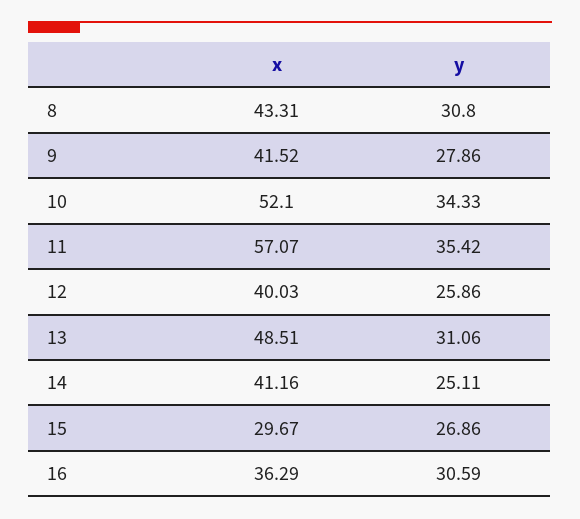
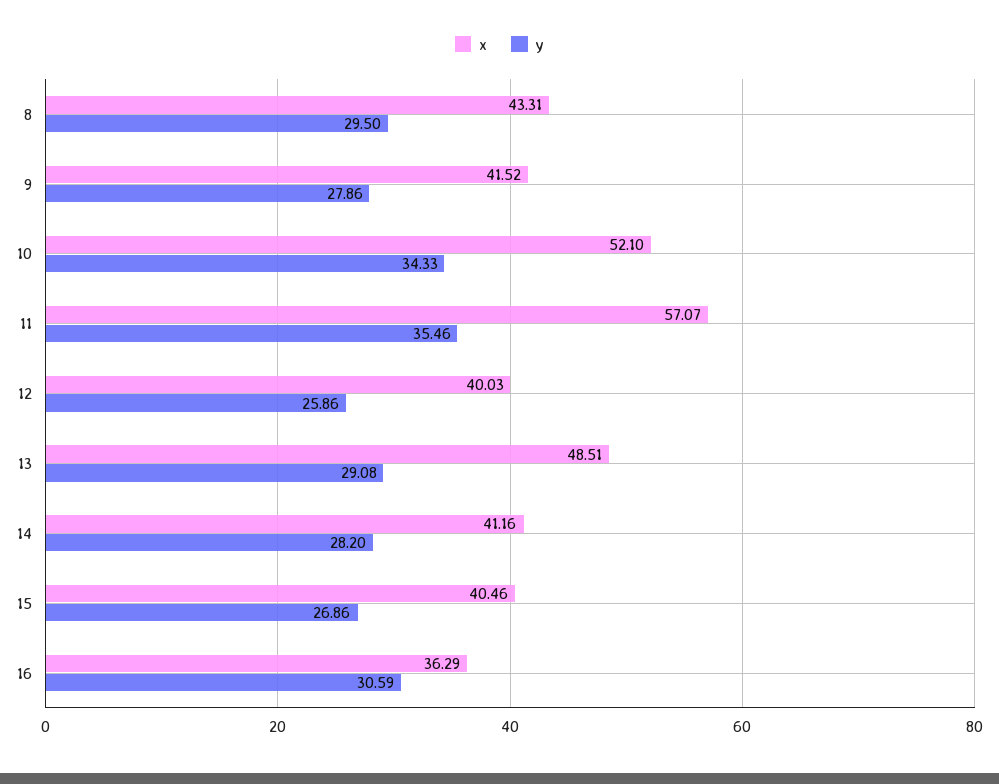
y, 8: 30.8 -> 29.5
y, 11: 35.42 -> 35.46
y, 13: 31.06 -> 29.08
y, 14: 25.11 -> 28.2
x, 15: 29.67 -> 40.46

